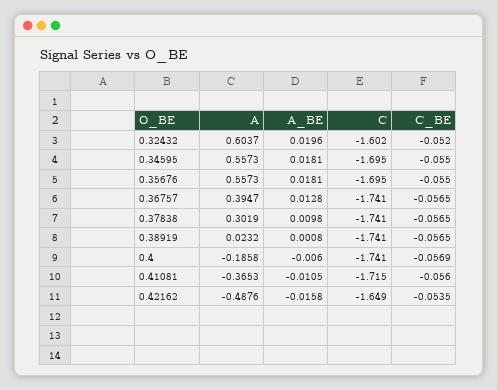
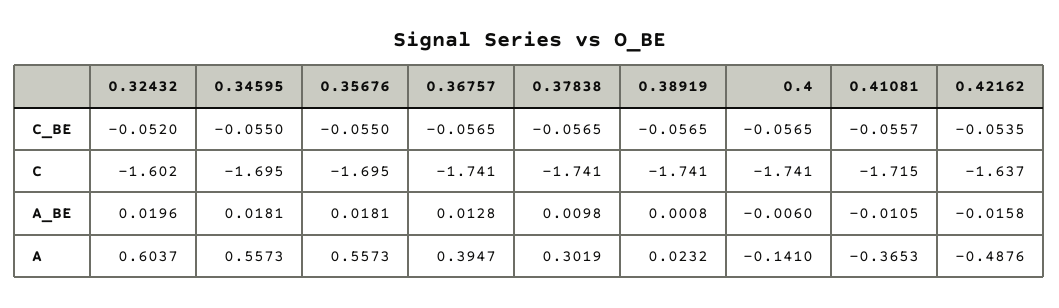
A, 0.4: -0.1858 -> -0.141
C_BE, 0.4: -0.0569 -> -0.0565
C_BE, 0.41081: -0.056 -> -0.0557
C, 0.42162: -1.649 -> -1.637

